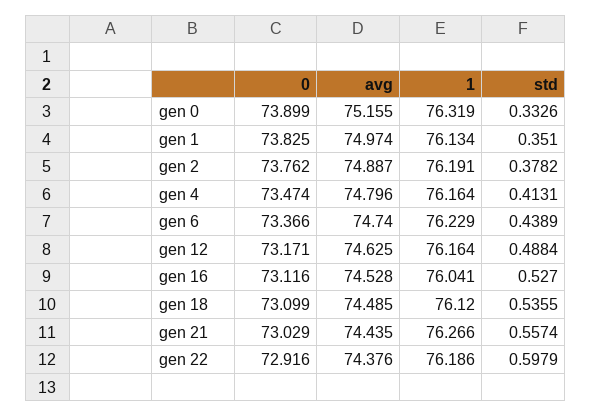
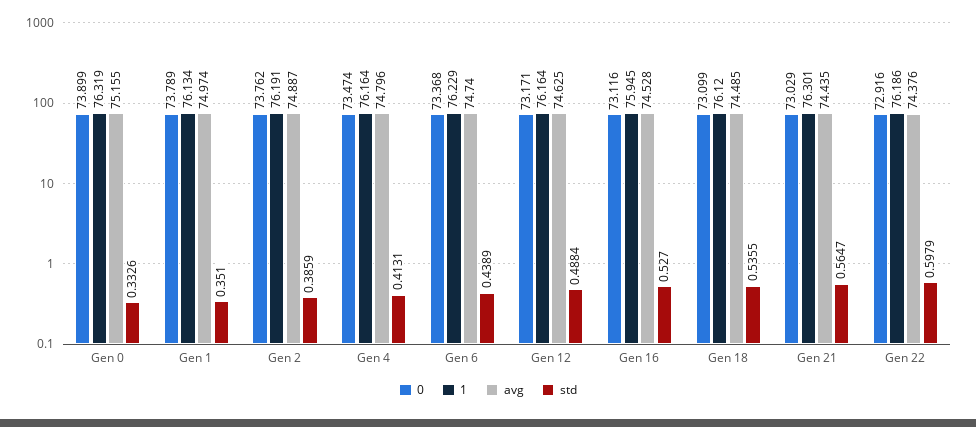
0, gen 1: 73.825 -> 73.789
std, gen 2: 0.3782 -> 0.3859
0, gen 6: 73.366 -> 73.368
1, gen 16: 76.041 -> 75.945
1, gen 21: 76.266 -> 76.301
std, gen 21: 0.5574 -> 0.5647

